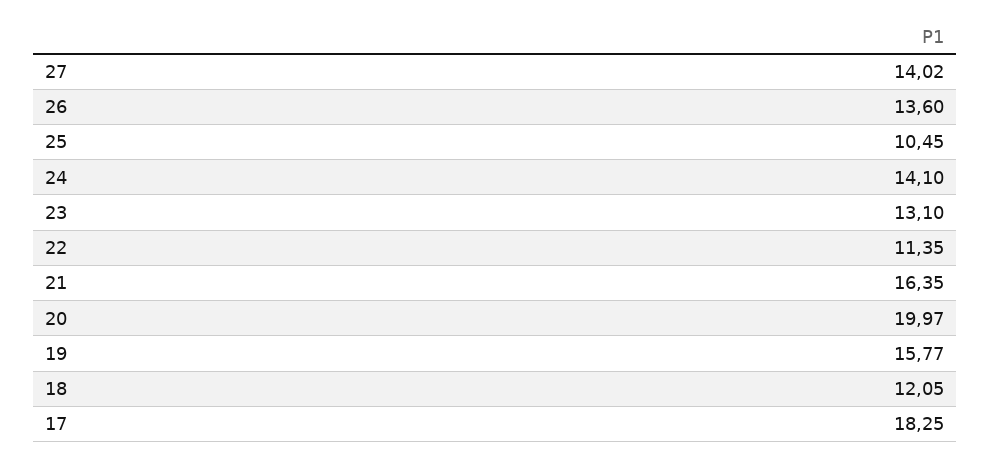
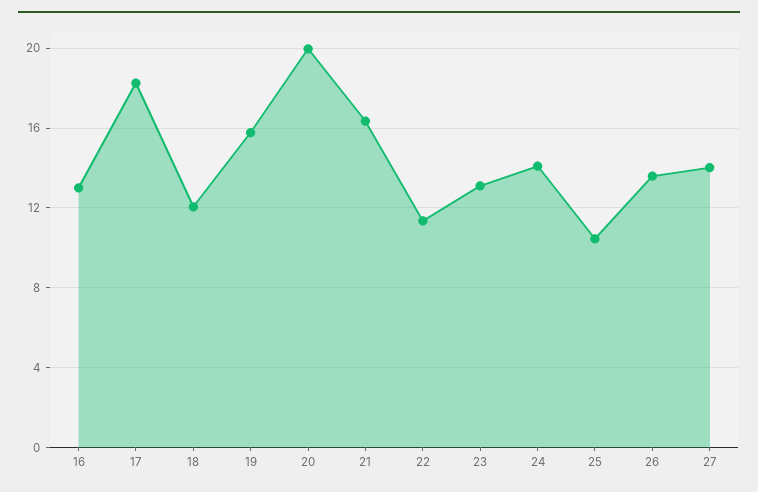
16: none -> 13

